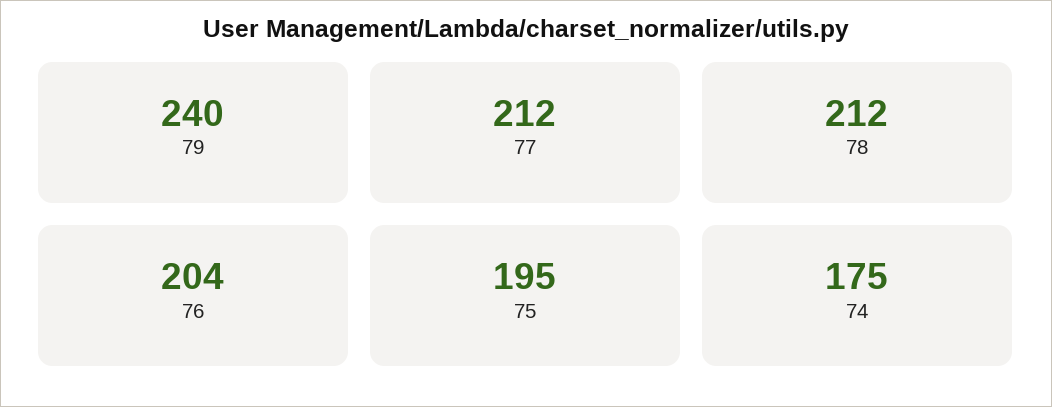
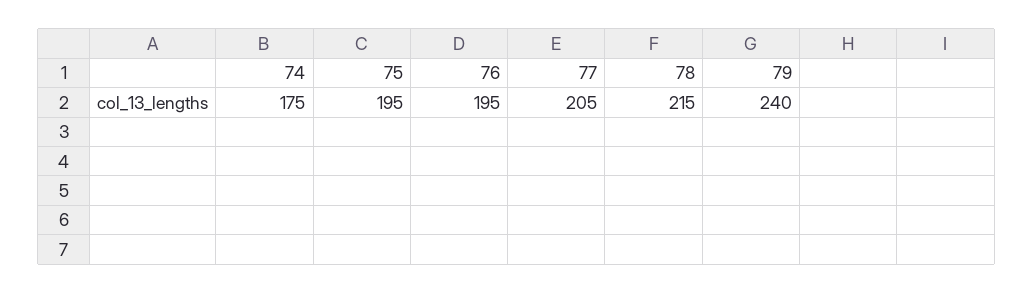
77: 212 -> 205
78: 212 -> 215
76: 204 -> 195

